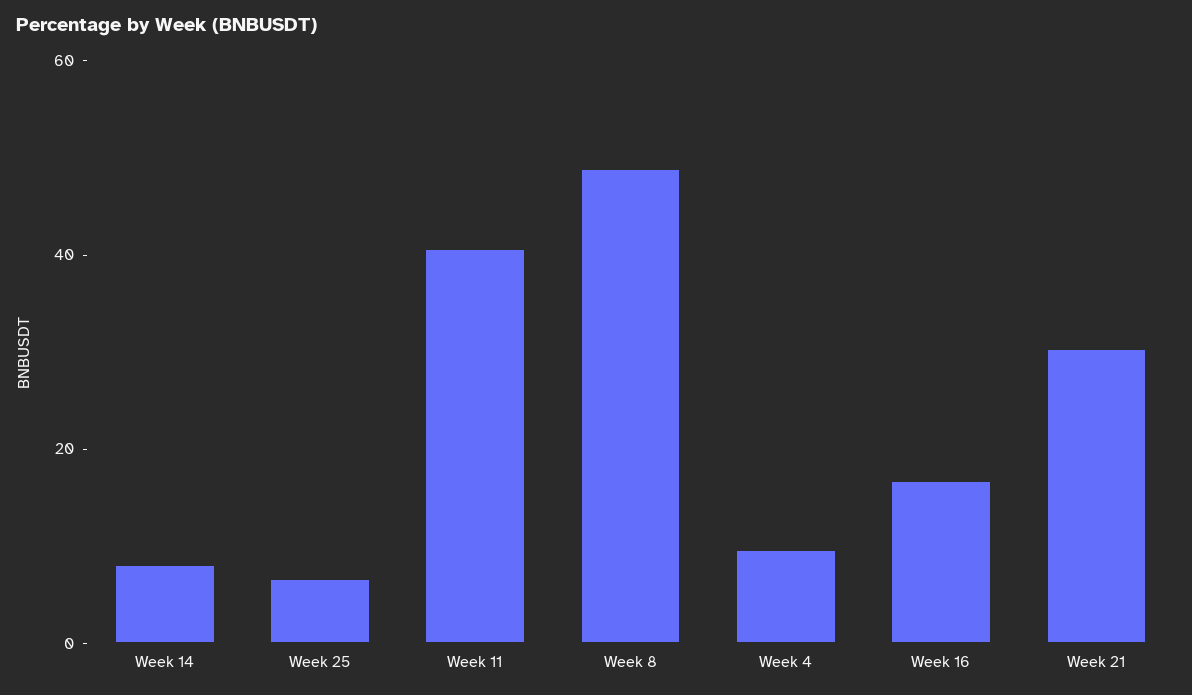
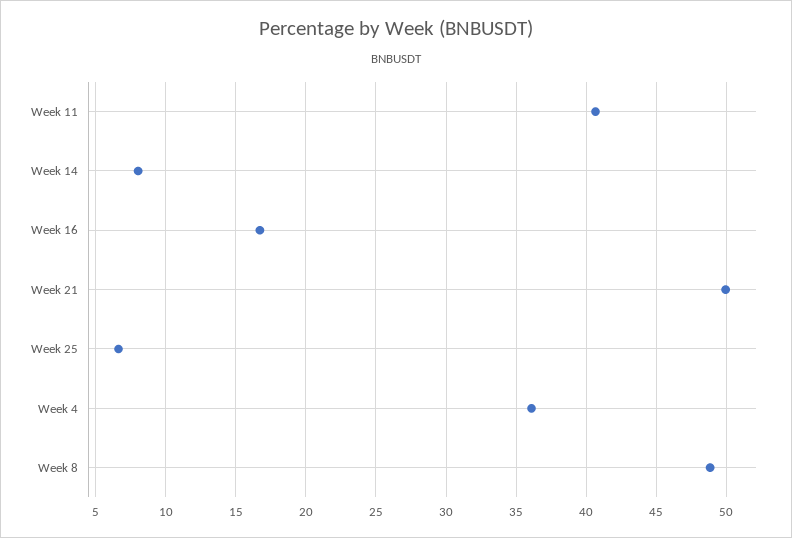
Week 4: 10 -> 36
Week 21: 30 -> 50

